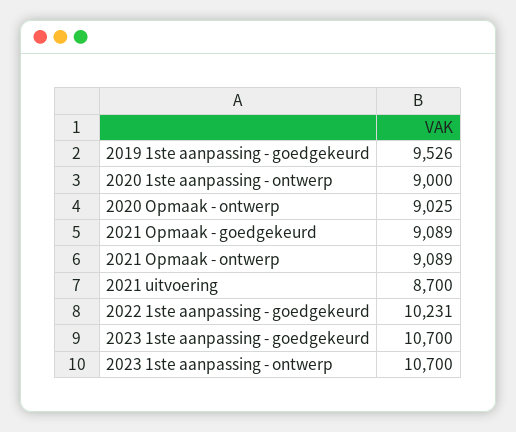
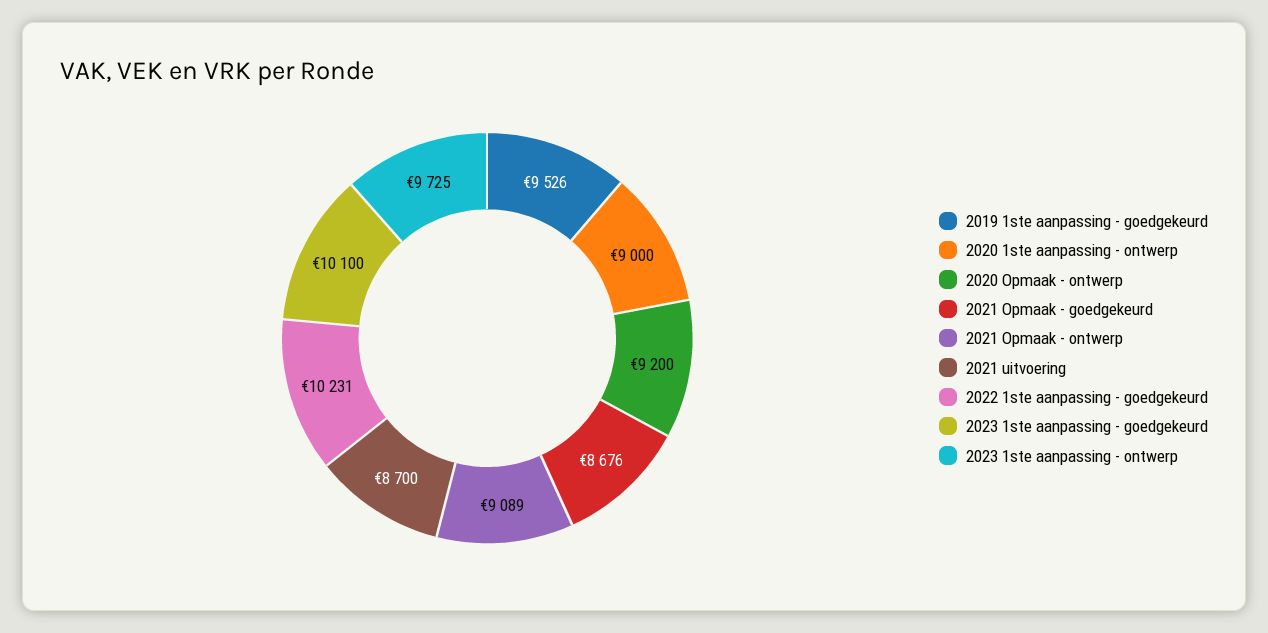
2020 Opmaak - ontwerp: 9025 -> 9200
2021 Opmaak - goedgekeurd: 9089 -> 8676
2023 1ste aanpassing - goedgekeurd: 10700 -> 10100
2023 1ste aanpassing - ontwerp: 10700 -> 9725

